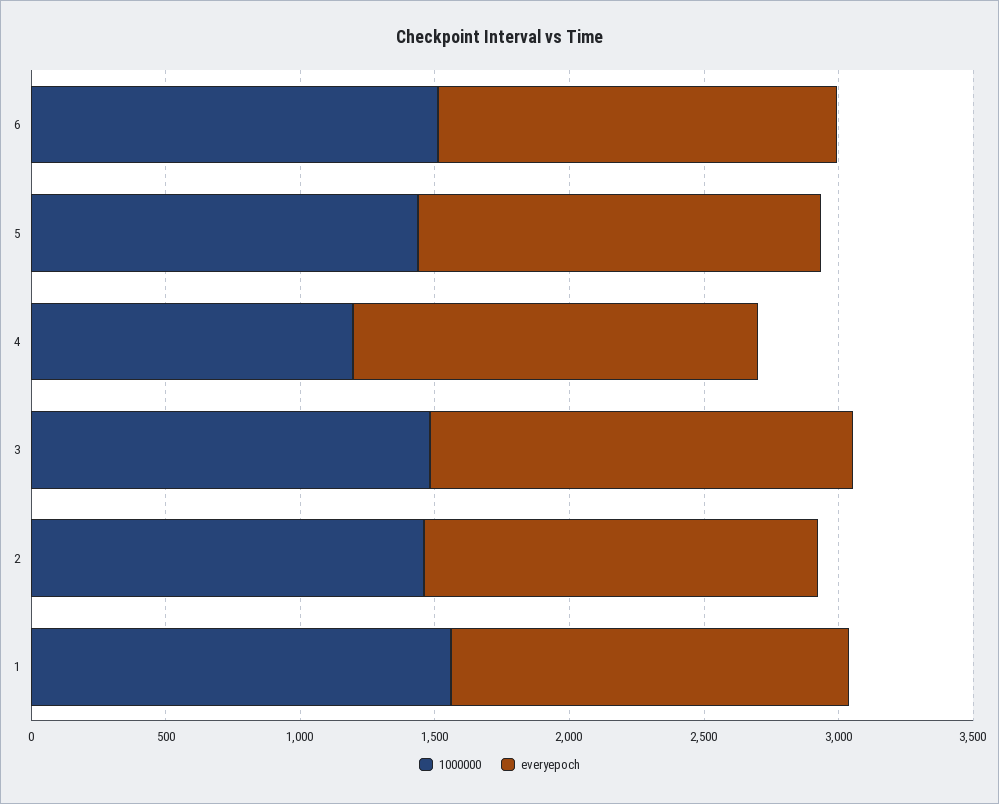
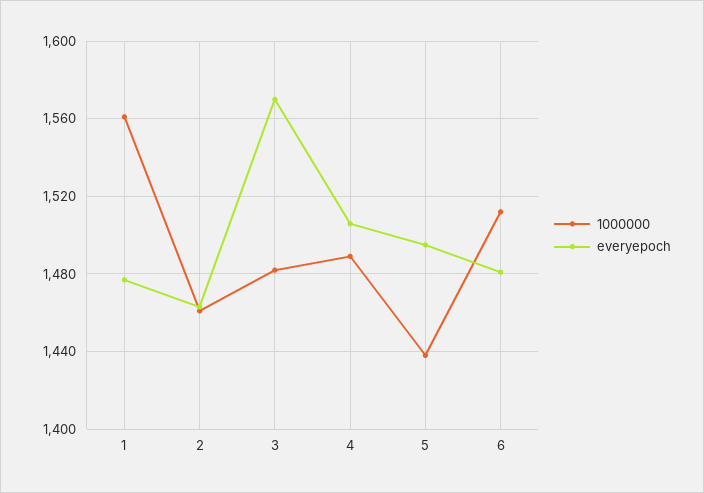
1000000, 4: 1200 -> 1490

